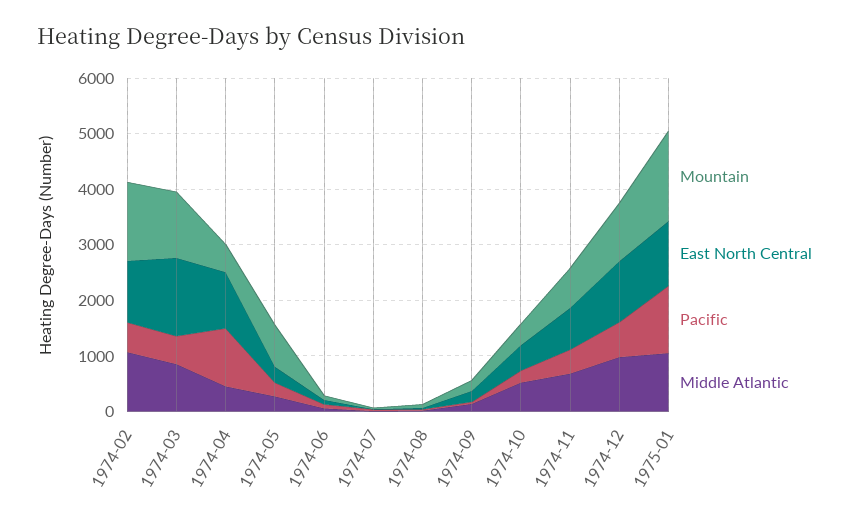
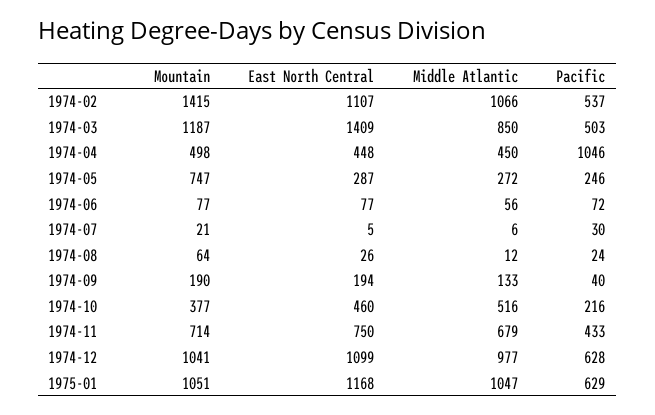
East North Central, 1974-04: 1000 -> 448
Mountain, 1975-01: 1600 -> 1051
Pacific, 1975-01: 1200 -> 629

